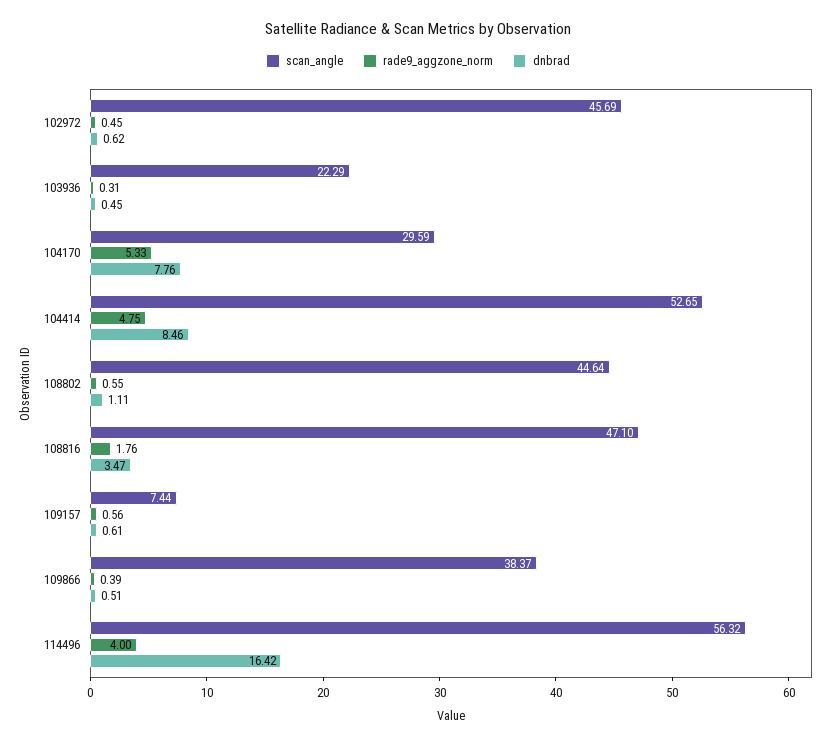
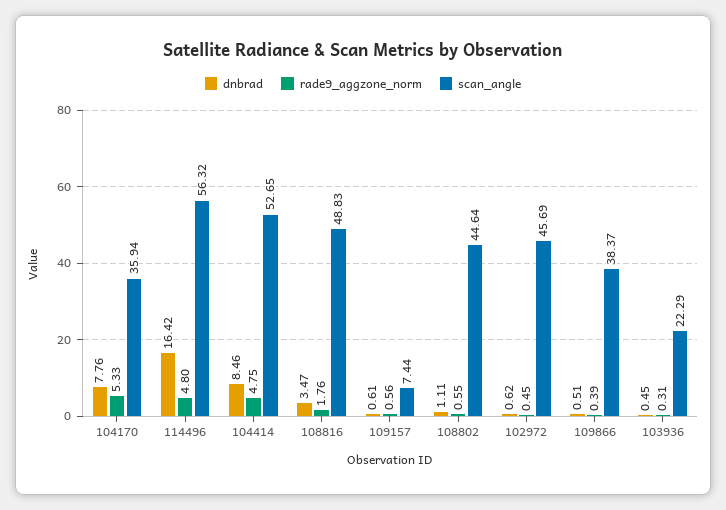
scan_angle, 104170: 29.59 -> 35.94
scan_angle, 108816: 47.1 -> 48.83
rade9_aggzone_norm, 114496: 4 -> 4.8

